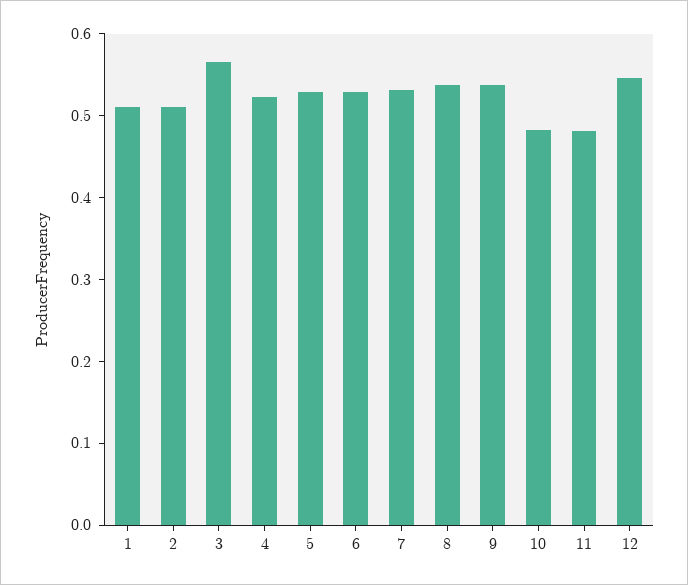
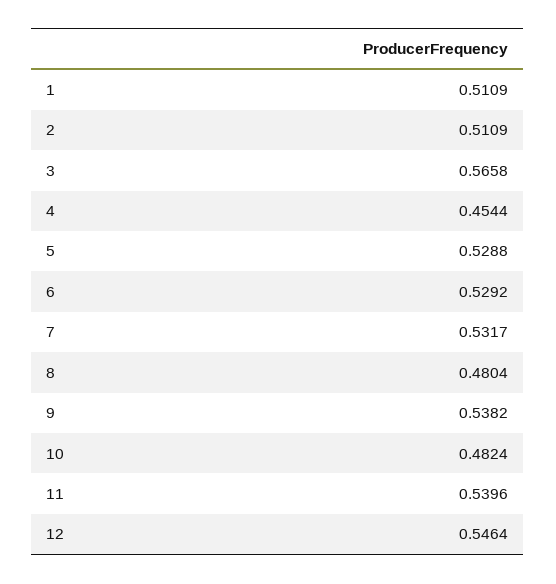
4: 0.52 -> 0.4544
8: 0.54 -> 0.4804
11: 0.48 -> 0.5396

